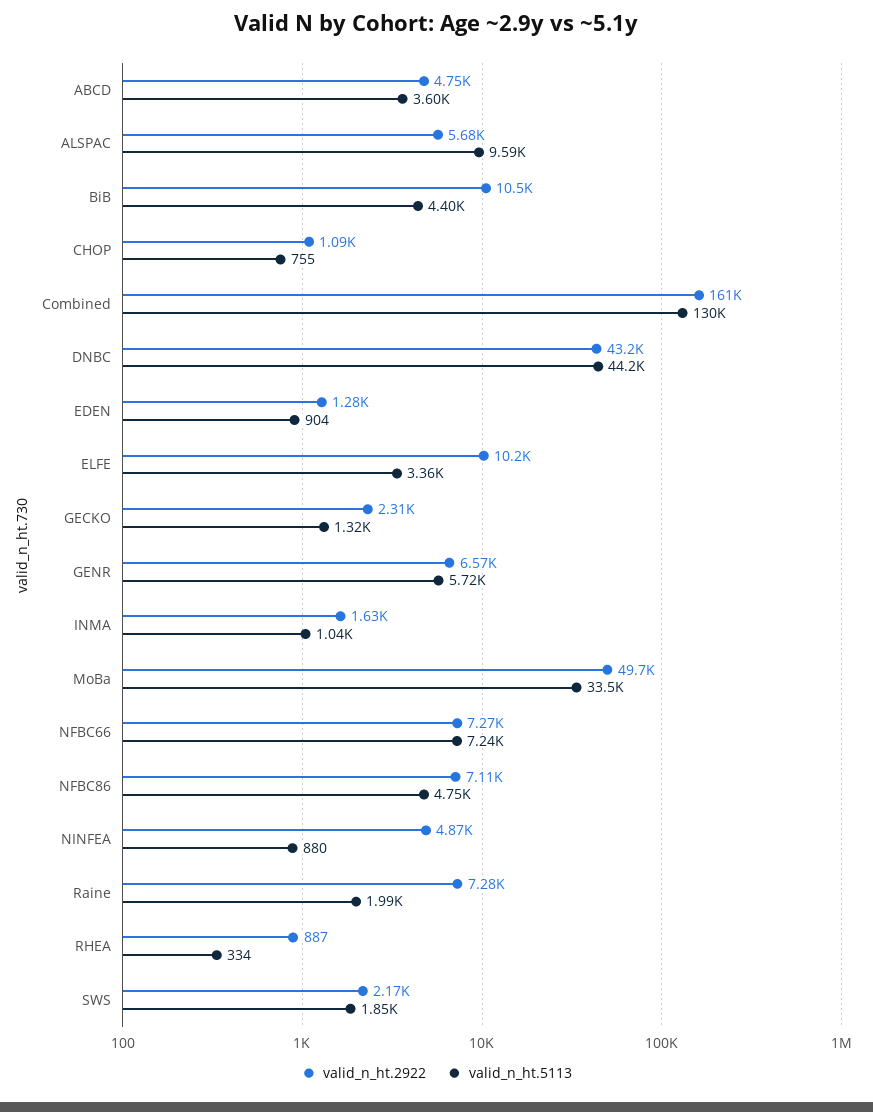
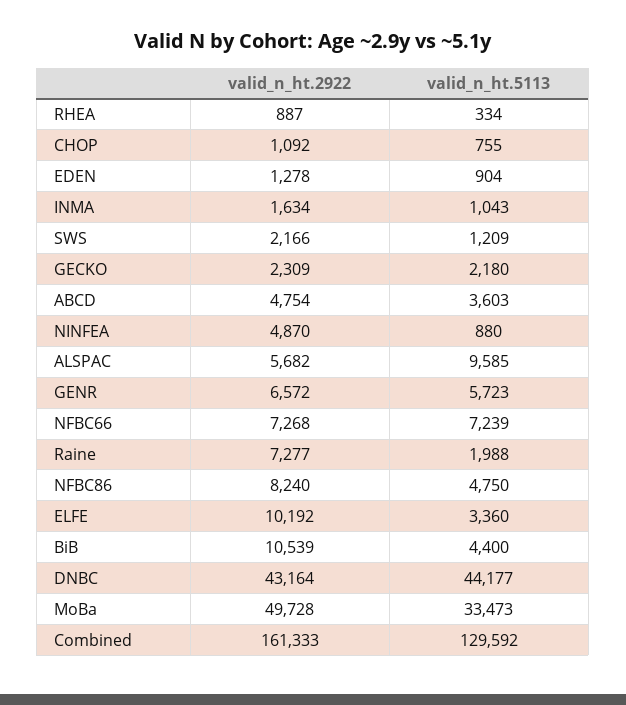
valid_n_ht.5113, GECKO: 1320 -> 2180
valid_n_ht.2922, NFBC86: 7110 -> 8240
valid_n_ht.5113, SWS: 1850 -> 1209

